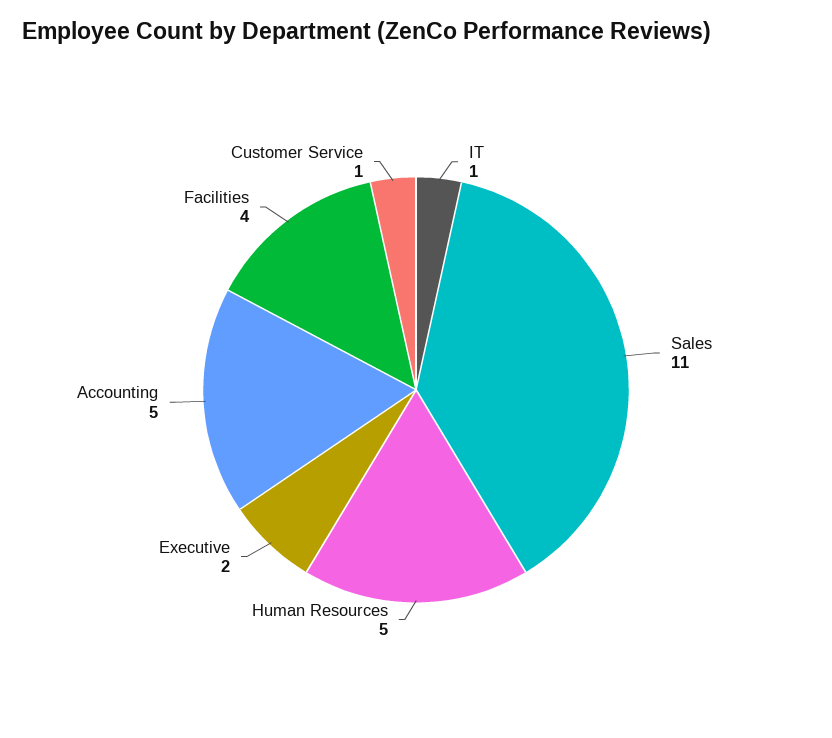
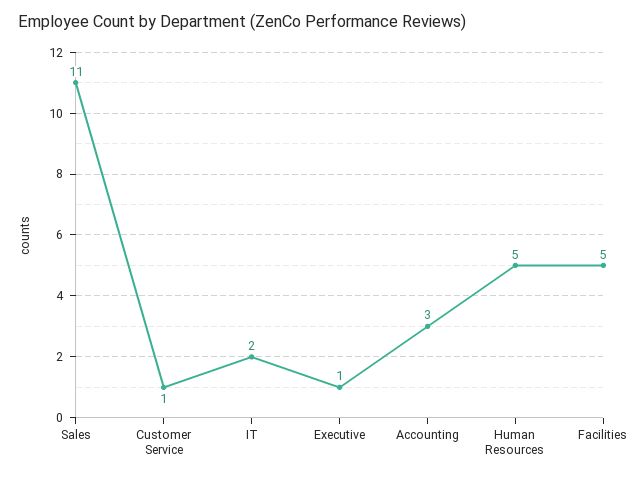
IT: 1 -> 2
Executive: 2 -> 1
Accounting: 5 -> 3
Facilities: 4 -> 5

